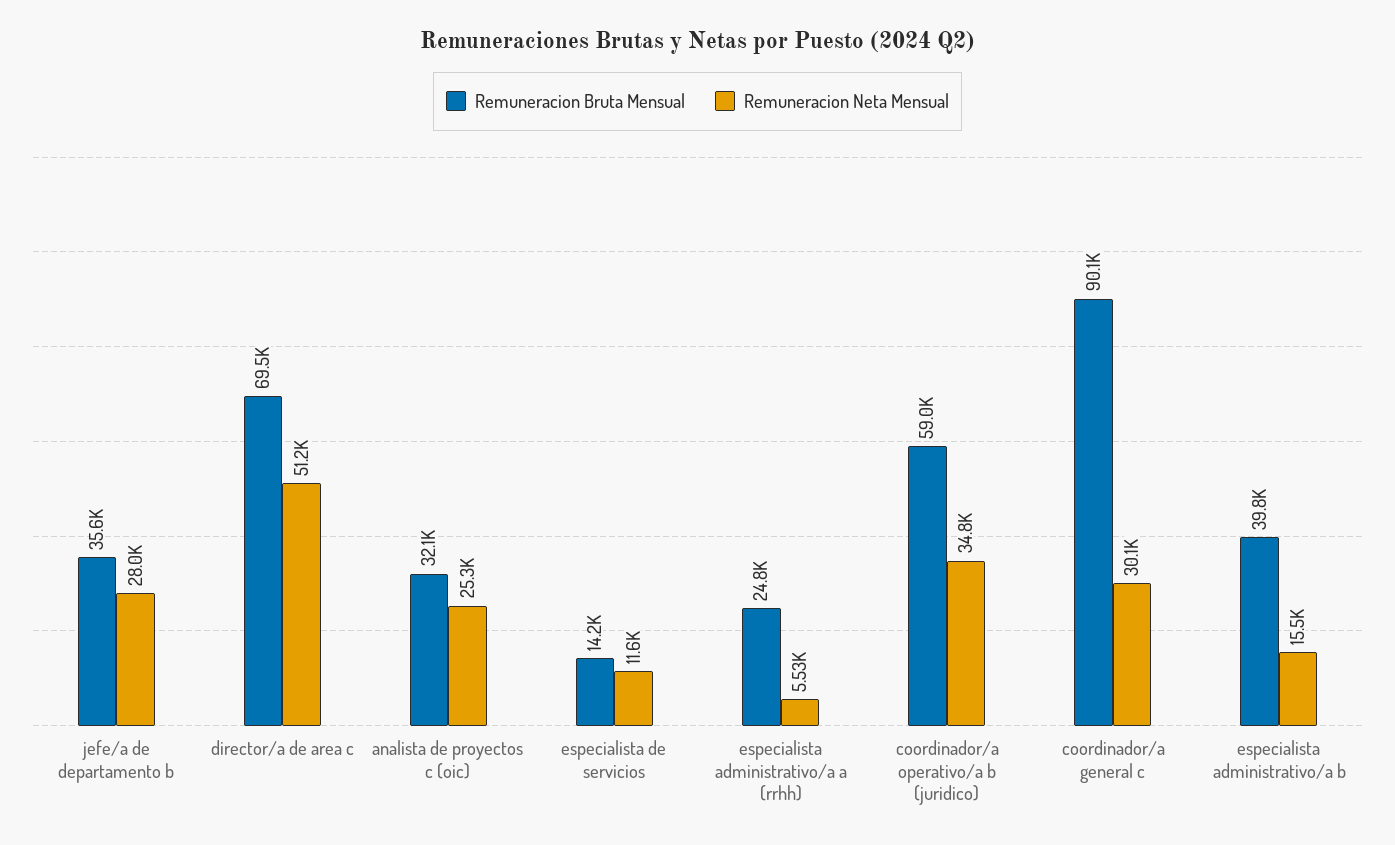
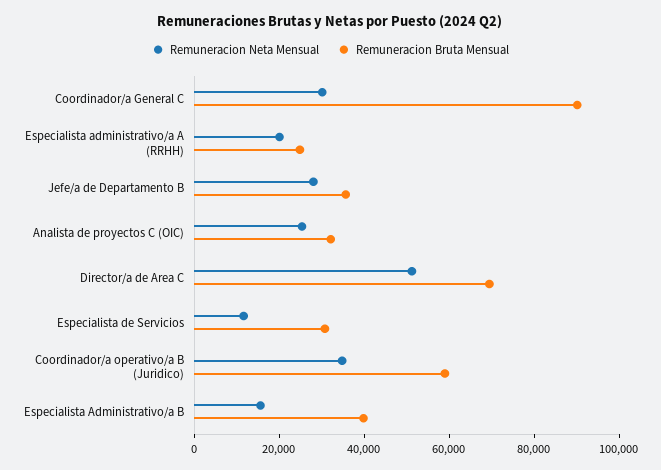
Remuneracion Bruta Mensual, especialista de servicios: 14200 -> 30000
Remuneracion Neta Mensual, especialista administrativo/a a (rrhh): 5530 -> 20000

